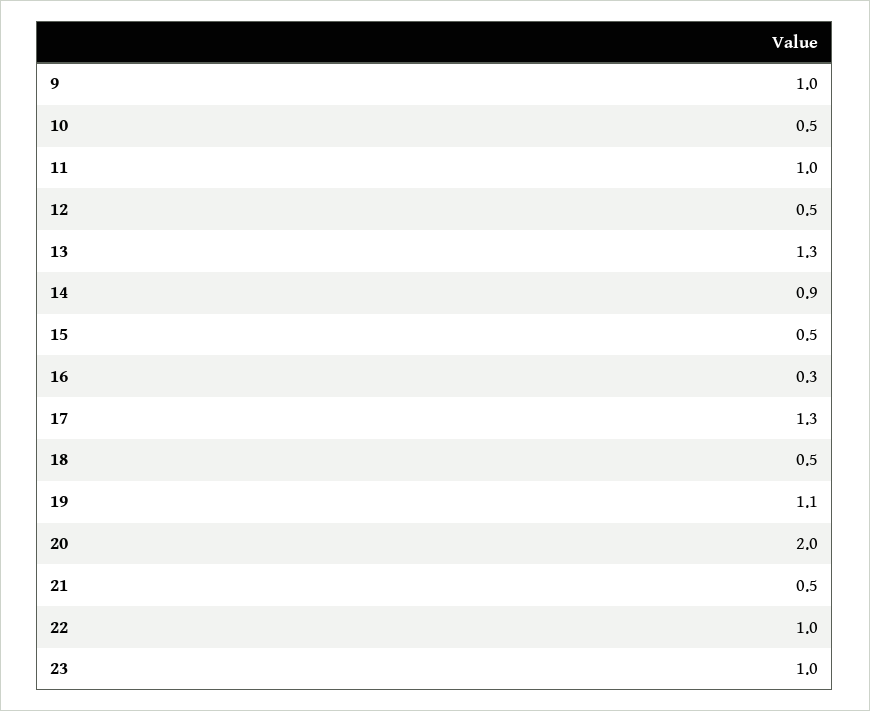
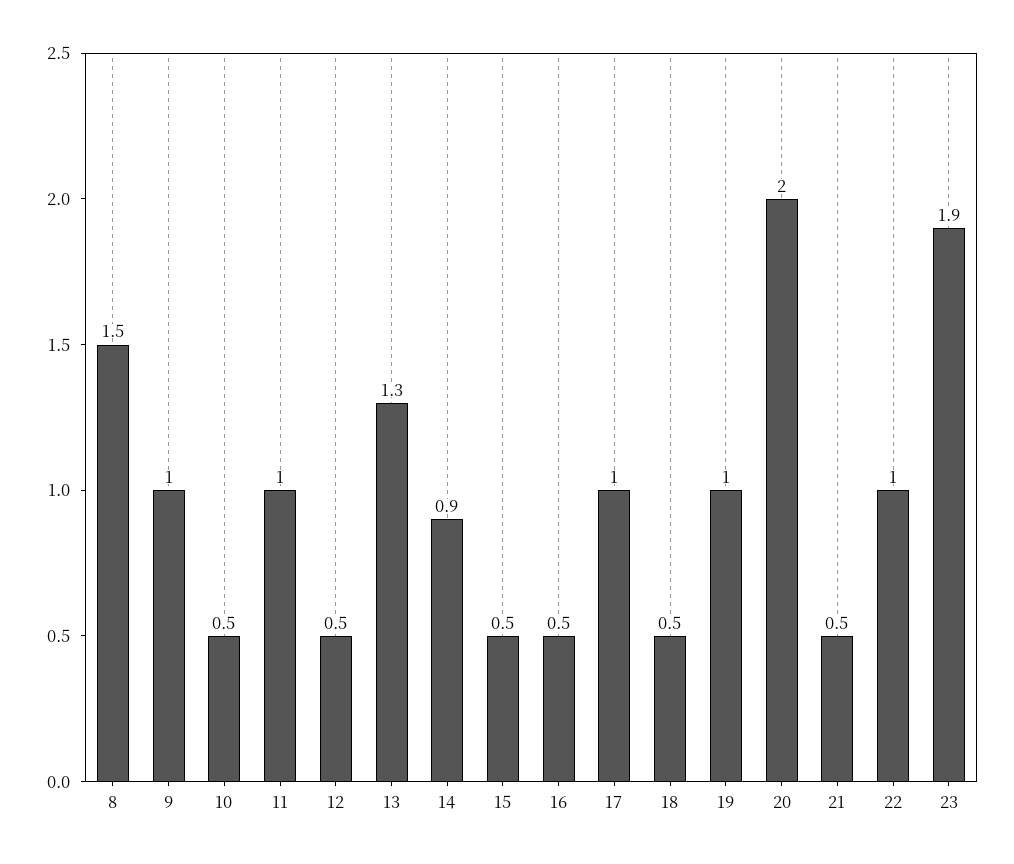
16: 0.3 -> 0.5
17: 1.3 -> 1
19: 1.1 -> 1
23: 1 -> 1.9
8: none -> 1.5

